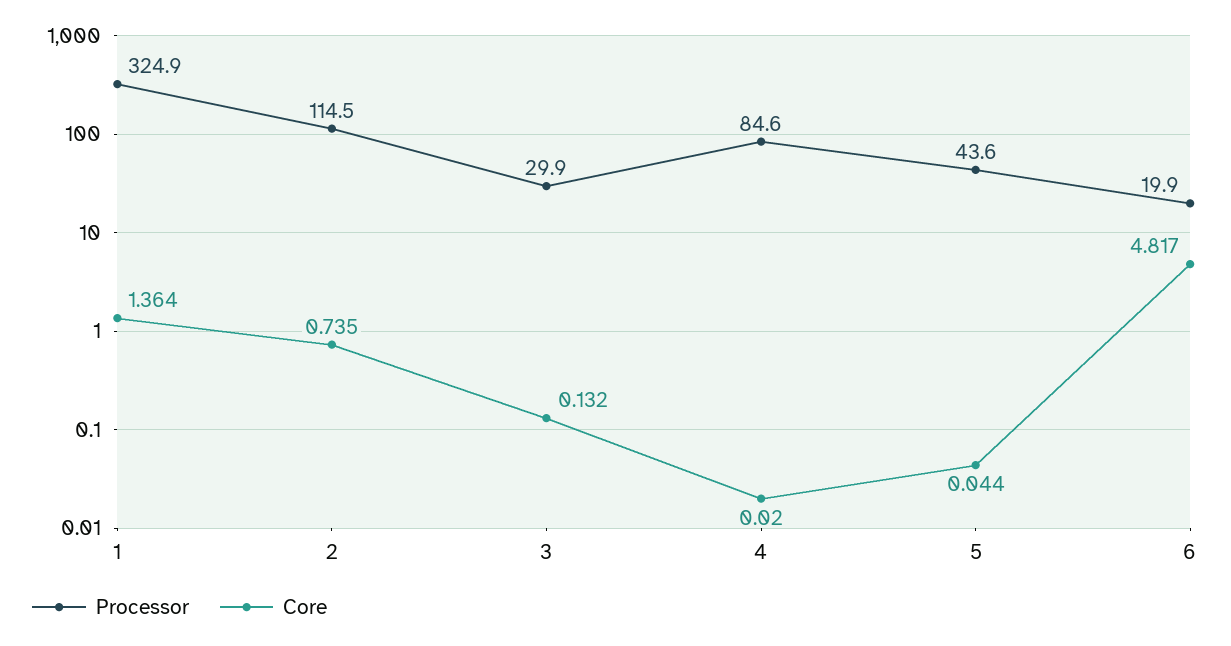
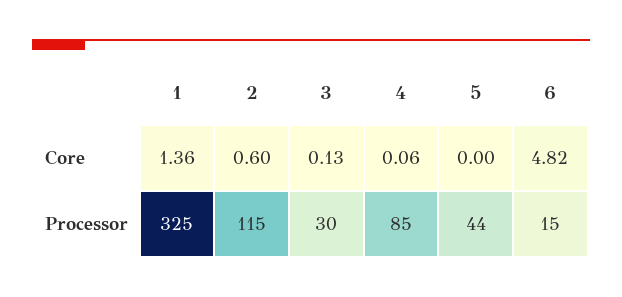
Core, 2: 0.735 -> 0.6
Core, 4: 0.02 -> 0.06
Core, 5: 0.044 -> 0
Processor, 6: 19.9 -> 15

